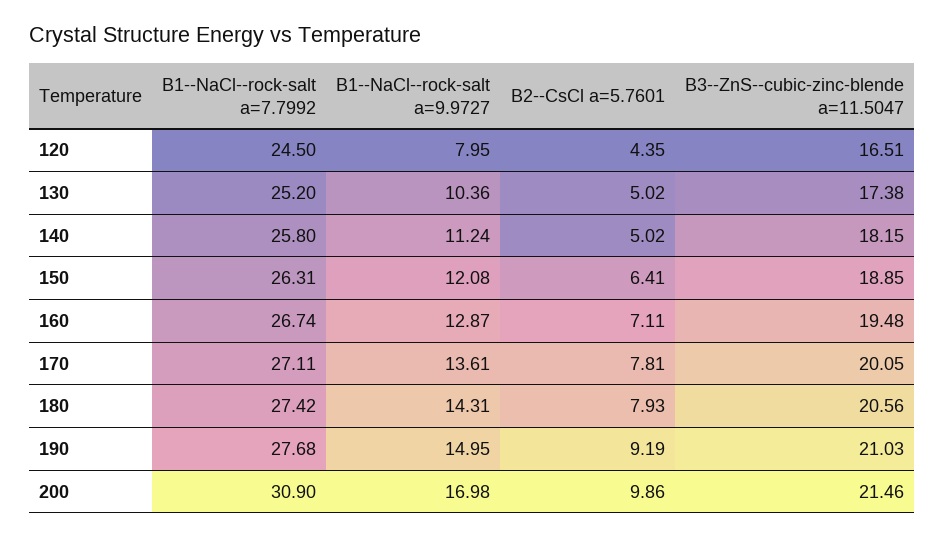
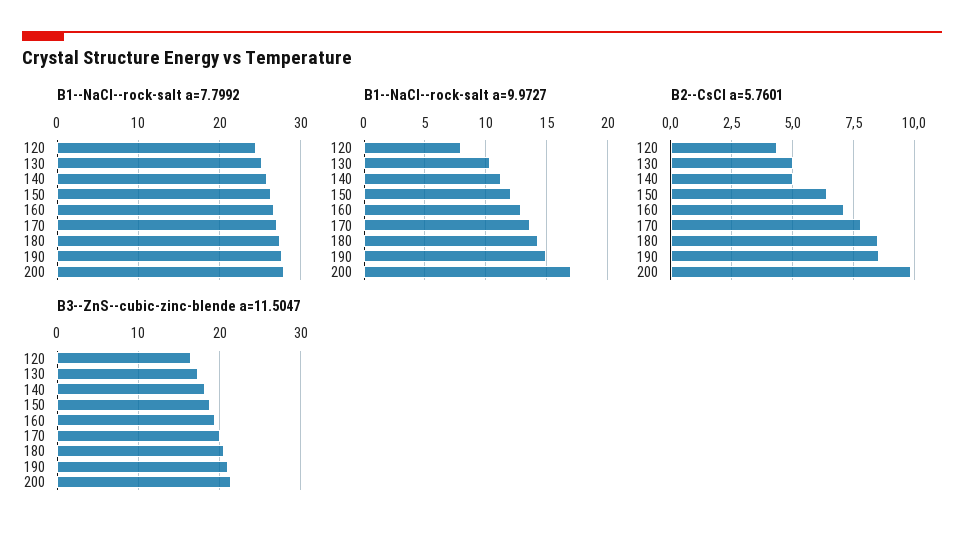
B2--CsCl a=5.7601, 180: 7.93 -> 8.5
B2--CsCl a=5.7601, 190: 9.19 -> 8.5
B1--NaCl--rock-salt a=7.7992, 200: 30.9 -> 28

